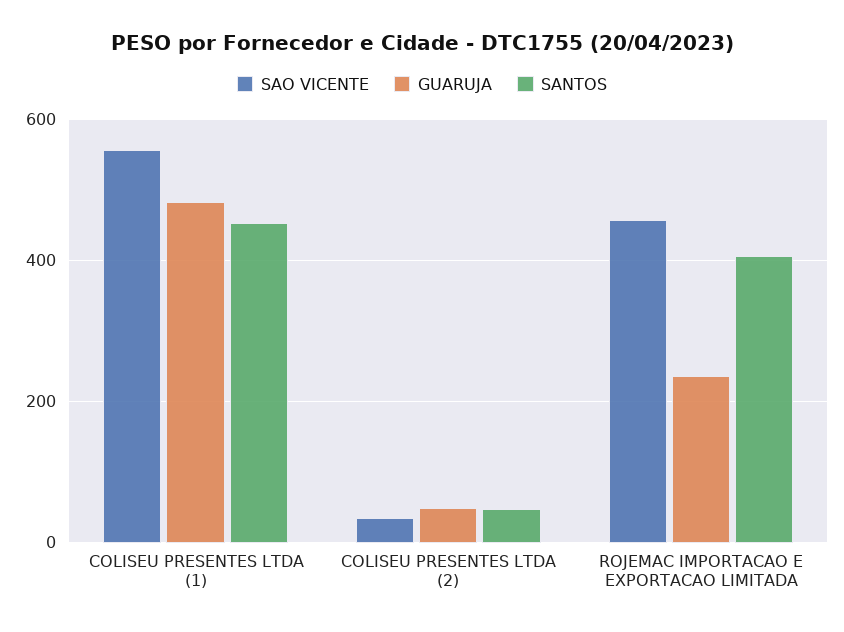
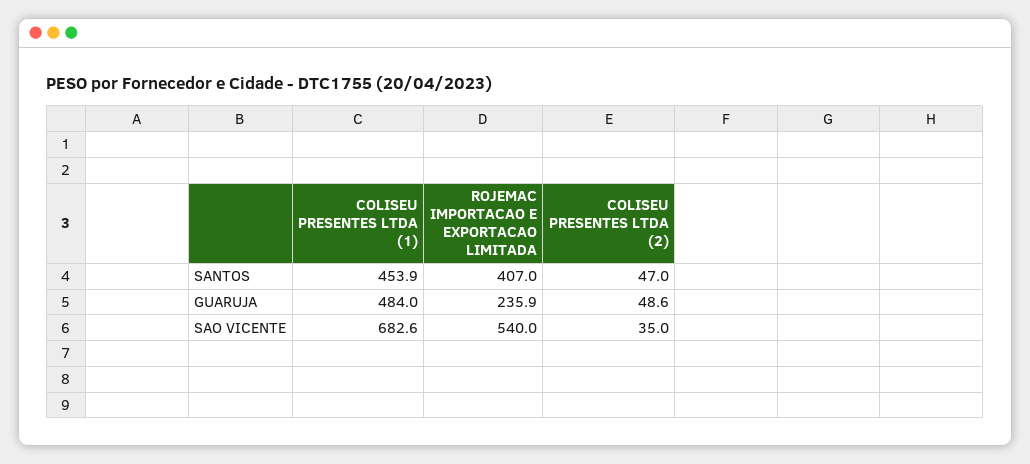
SAO VICENTE, COLISEU PRESENTES LTDA (1): 560 -> 682.6
SAO VICENTE, ROJEMAC IMPORTACAO E EXPORTACAO LIMITADA: 460 -> 540

